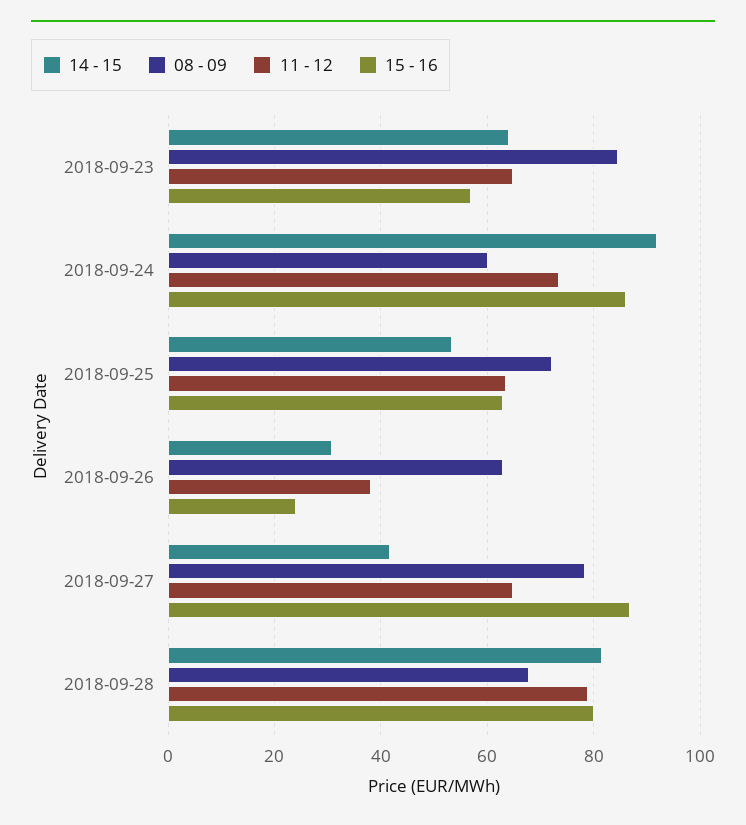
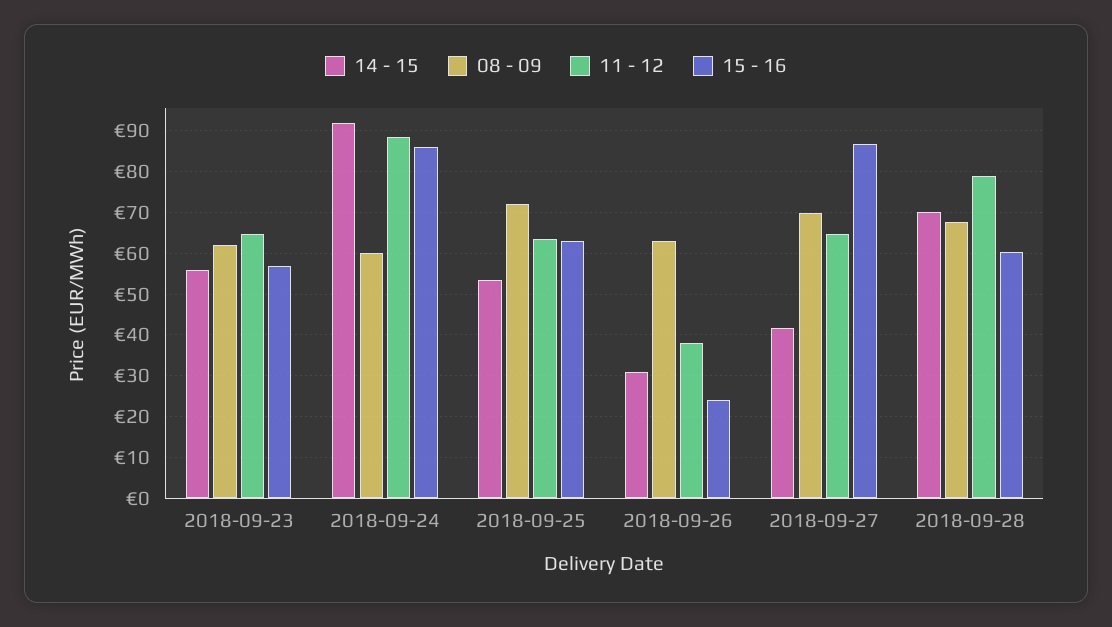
14 - 15, 2018-09-23: 64 -> 56
08 - 09, 2018-09-23: 84 -> 62
11 - 12, 2018-09-24: 74 -> 88
08 - 09, 2018-09-27: 78 -> 70
14 - 15, 2018-09-28: 82 -> 70
15 - 16, 2018-09-28: 80 -> 60

